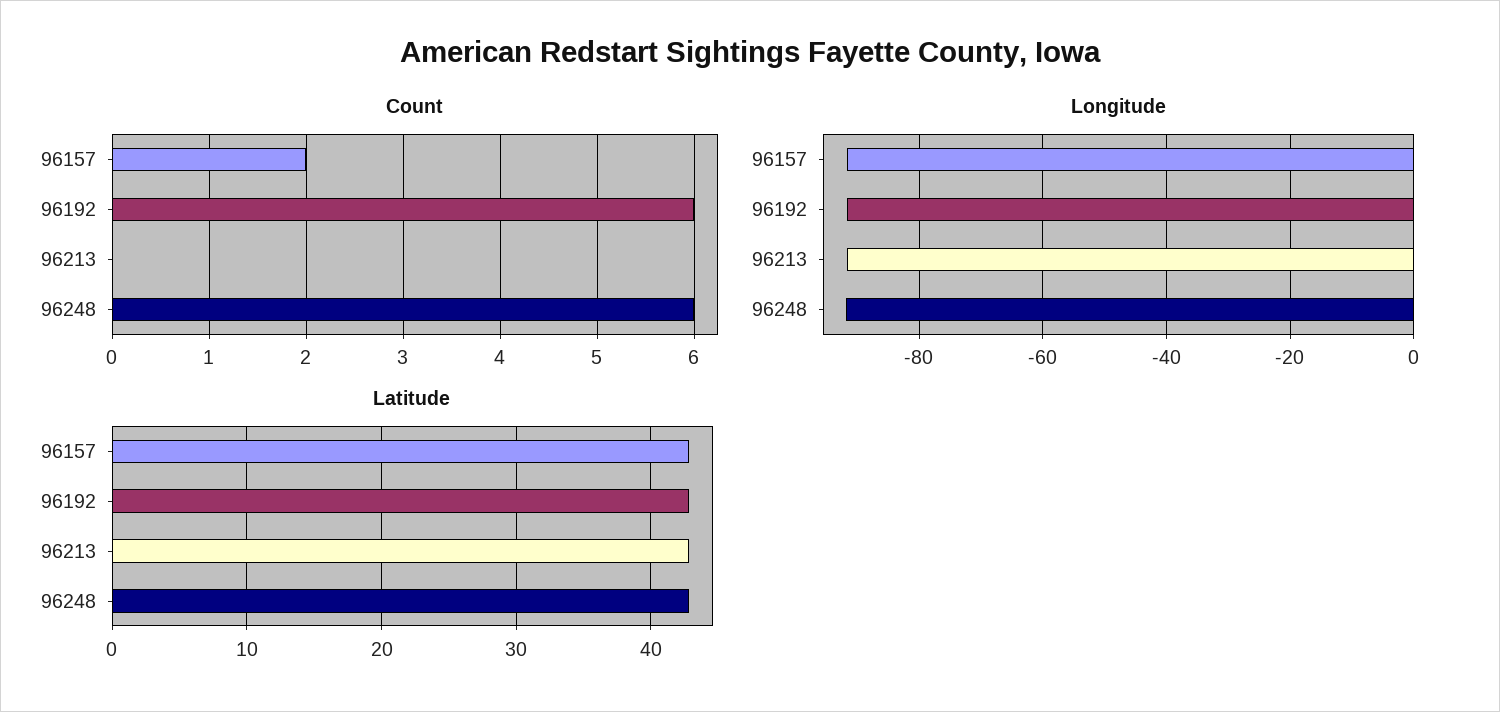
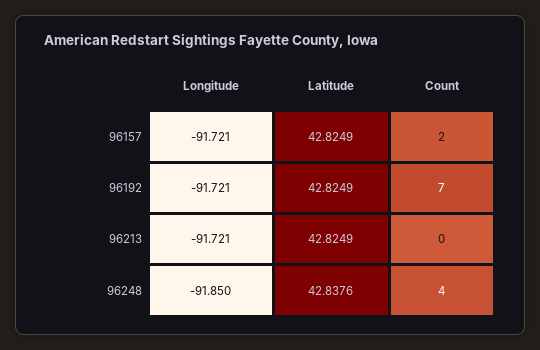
Count, 96192: 6 -> 7
Count, 96248: 6 -> 4

